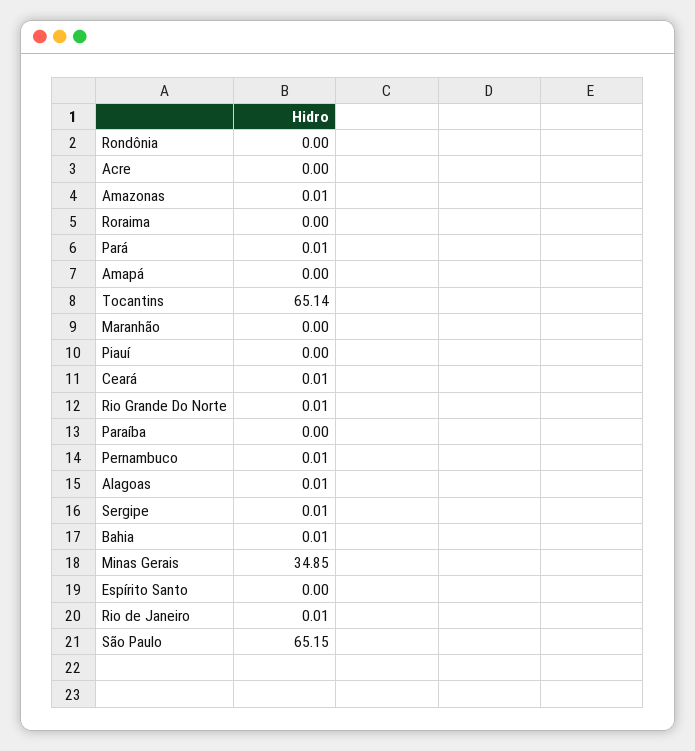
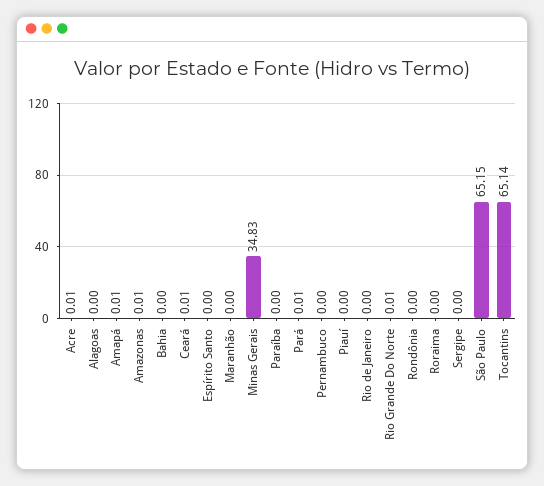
Acre: 0 -> 0.01
Amapá: 0 -> 0.01
Pernambuco: 0.01 -> 0
Alagoas: 0.01 -> 0
Sergipe: 0.01 -> 0
Bahia: 0.01 -> 0
Minas Gerais: 34.85 -> 34.83
Rio de Janeiro: 0.01 -> 0

